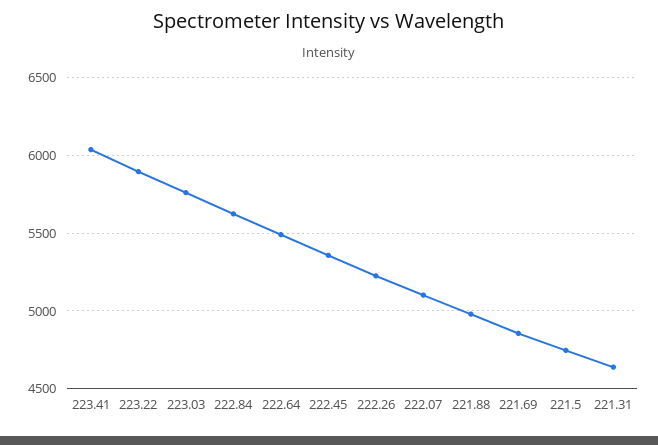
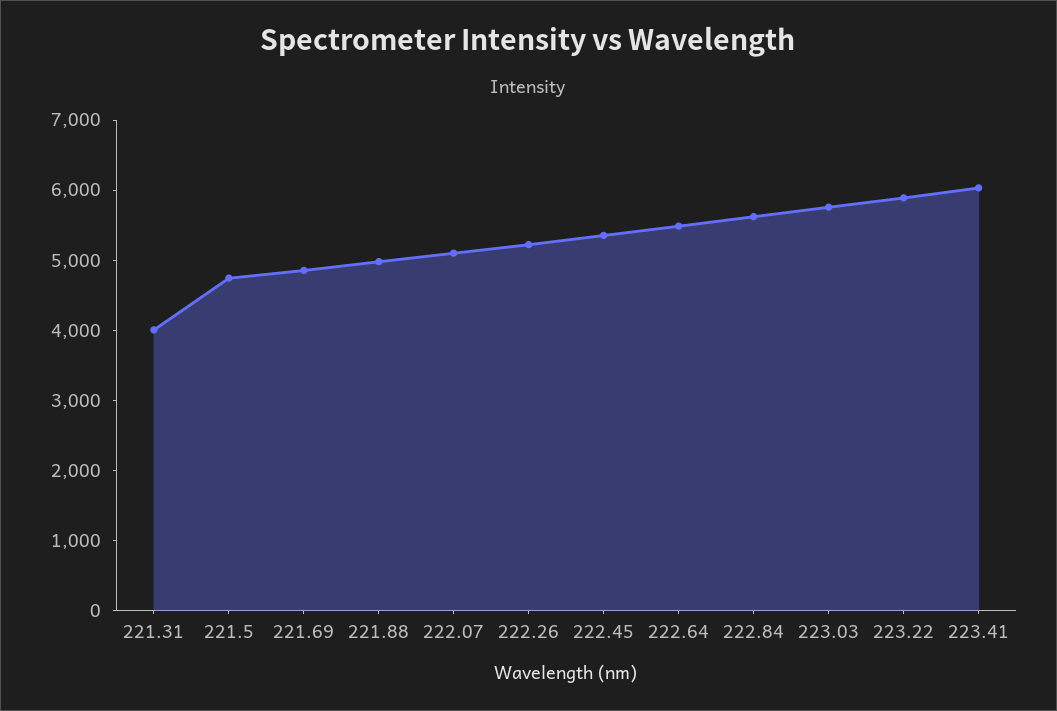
221.31: 4650 -> 4000

